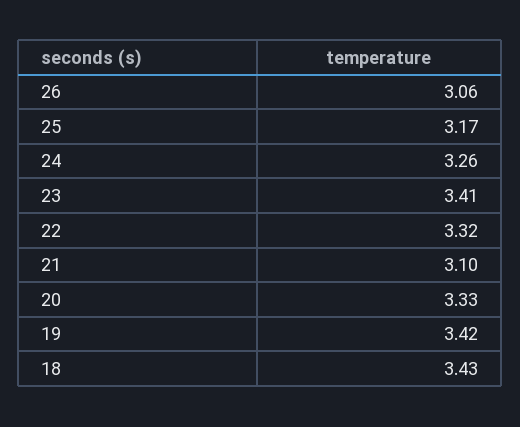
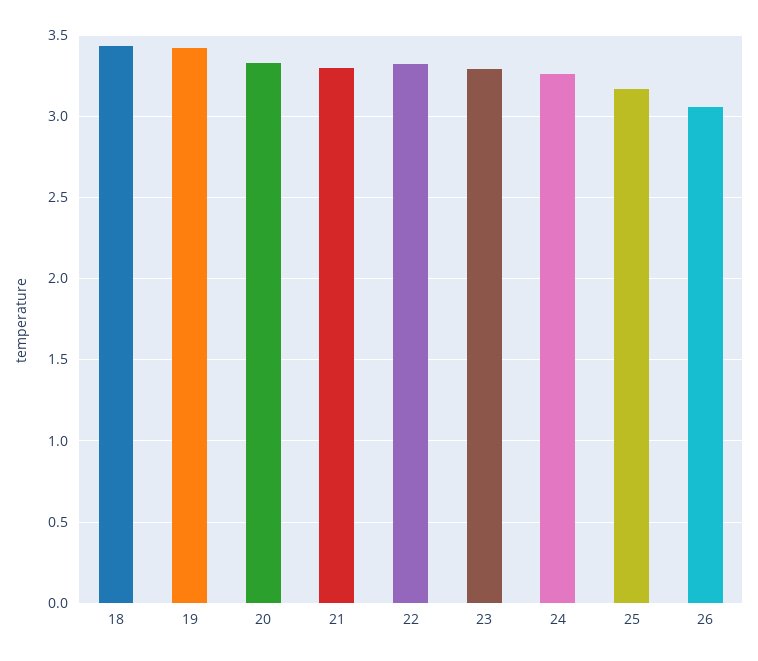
23: 3.41 -> 3.3
21: 3.1 -> 3.3

